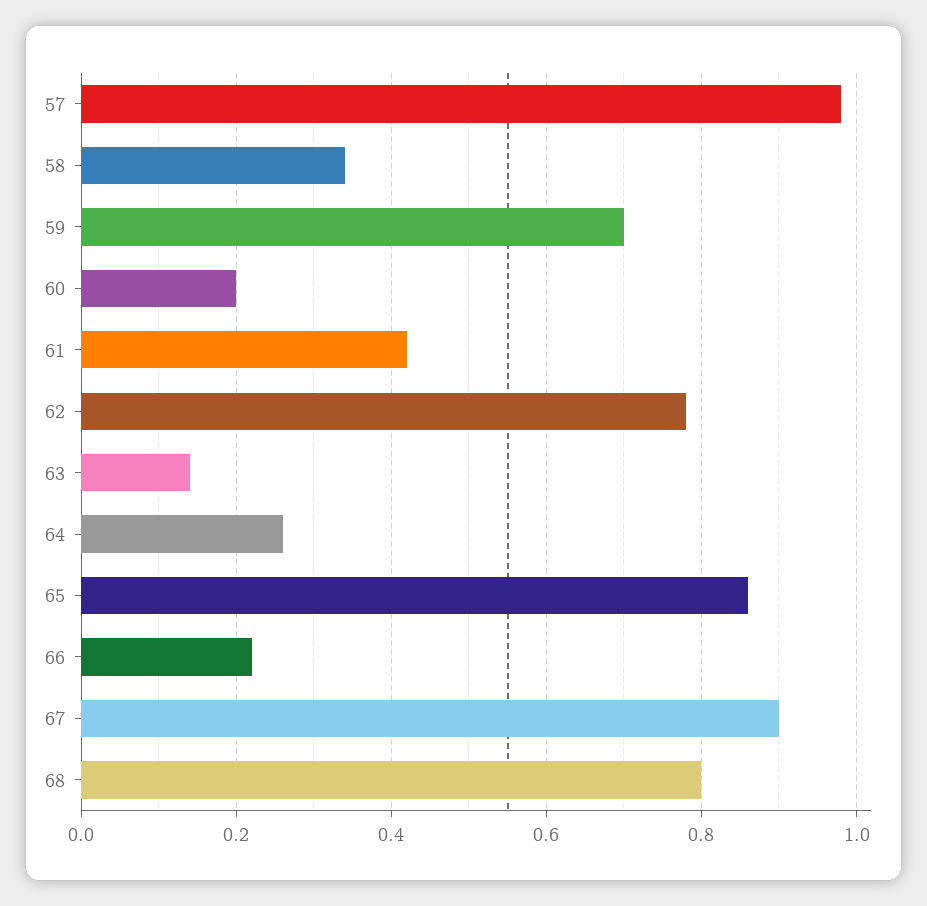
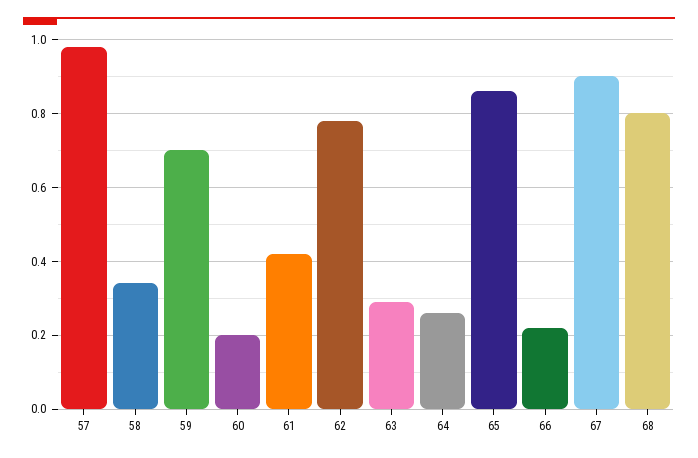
63: 0.15 -> 0.3

